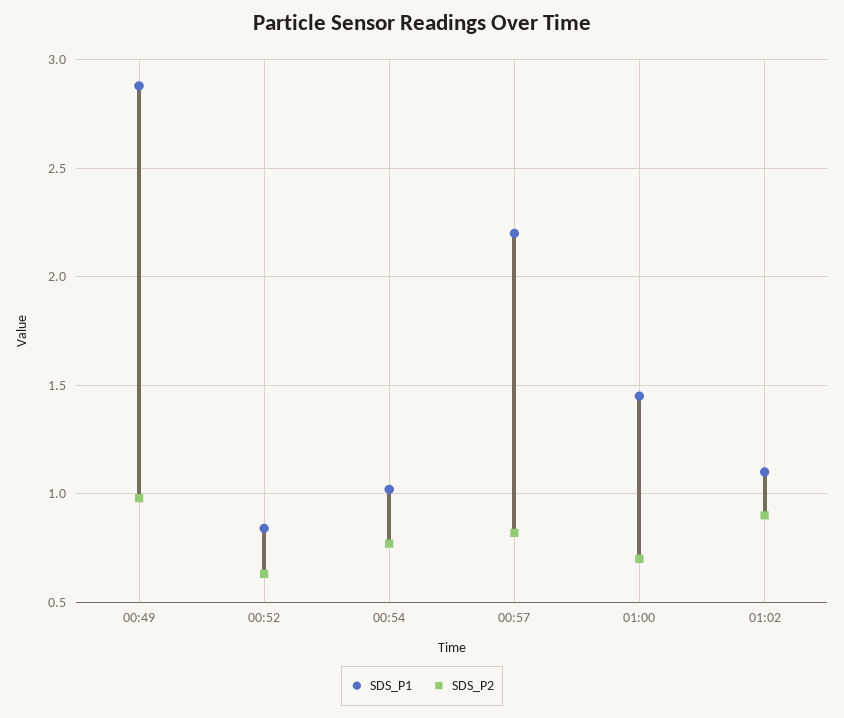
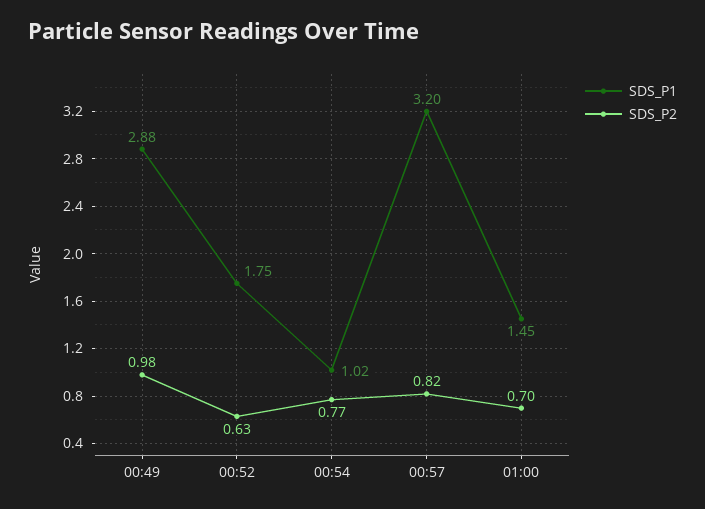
SDS_P1, 00:52: 0.85 -> 1.75
SDS_P1, 00:57: 2.2 -> 3.2
SDS_P1, 01:02: 1.1 -> none
SDS_P2, 01:02: 0.9 -> none

